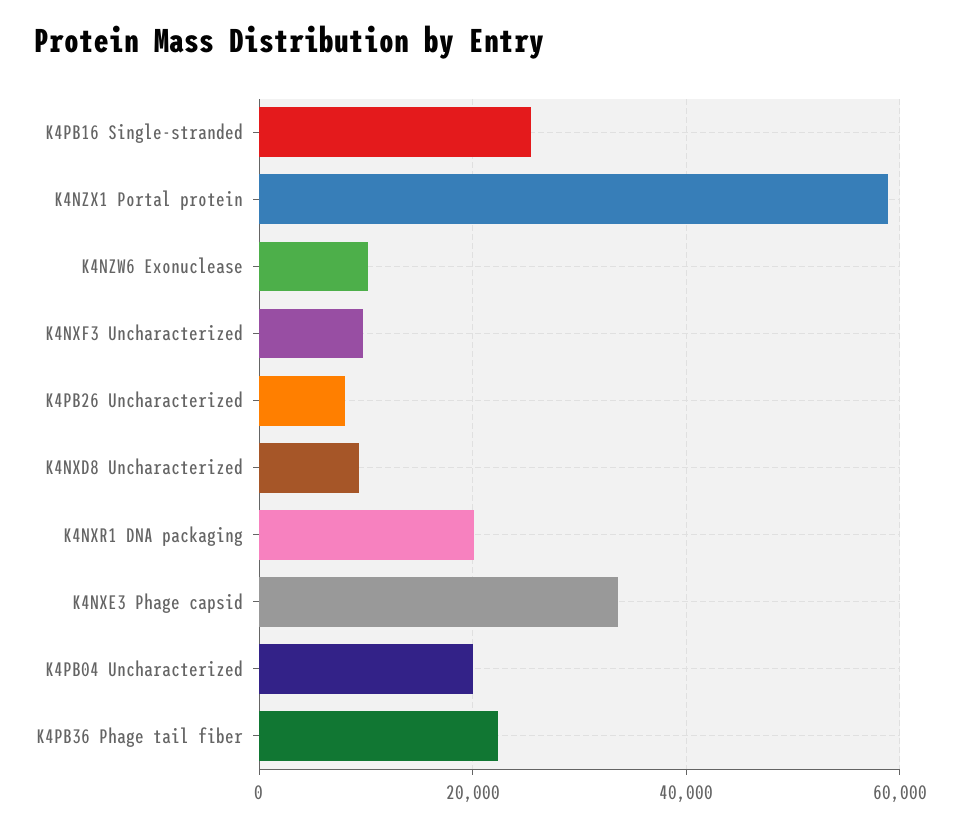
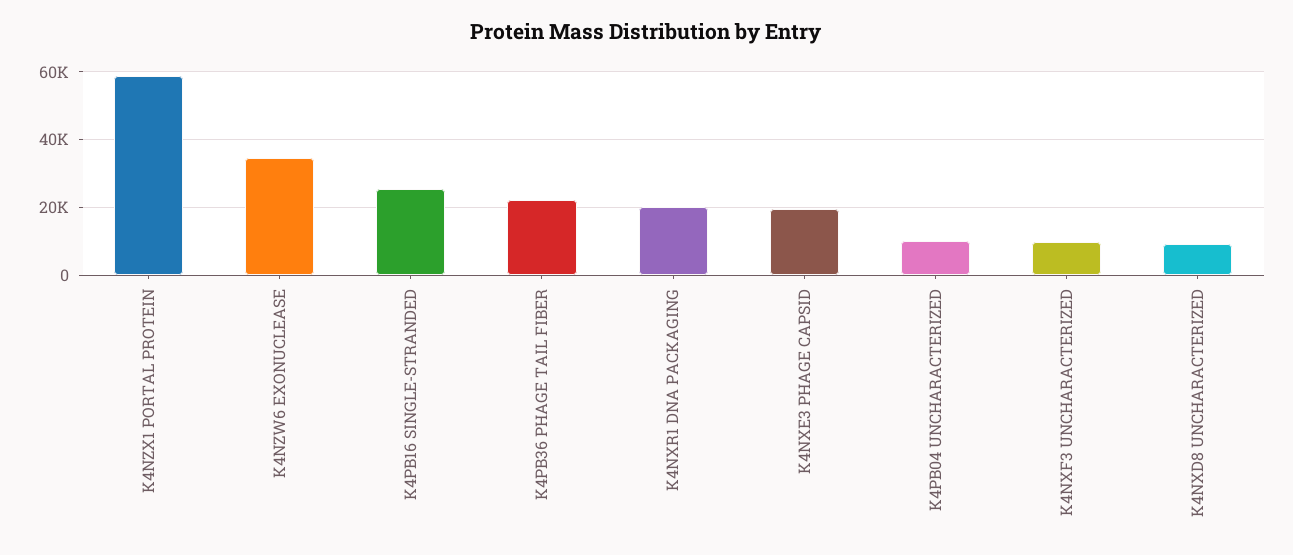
K4NZW6 Exonuclease: 10000 -> 34000
K4PB26 Uncharacterized: 8000 -> none
K4NXE3 Phage capsid: 34000 -> 20000
K4PB04 Uncharacterized: 20000 -> 10000

